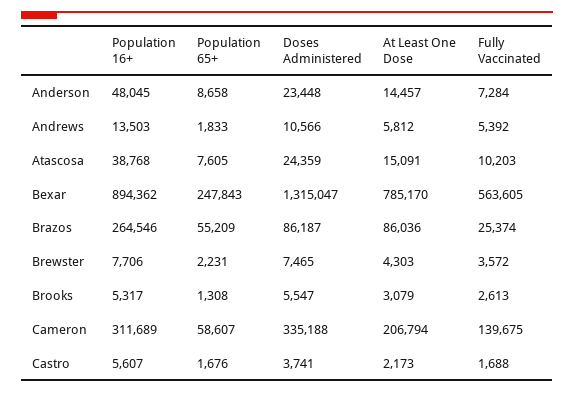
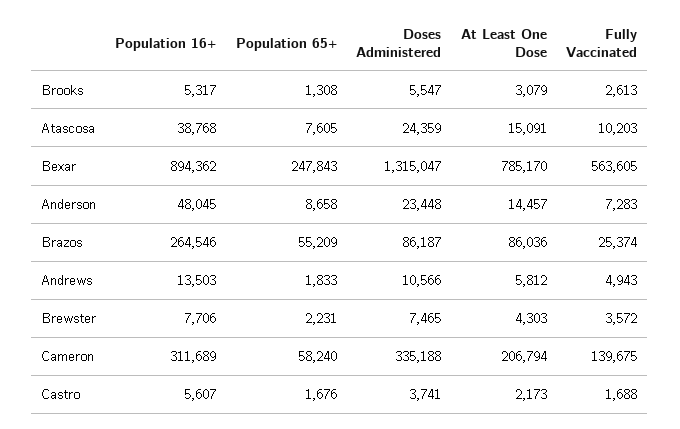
Fully Vaccinated, Anderson: 7284 -> 7283
Fully Vaccinated, Andrews: 5392 -> 4943
Population 65+, Cameron: 58607 -> 58240

